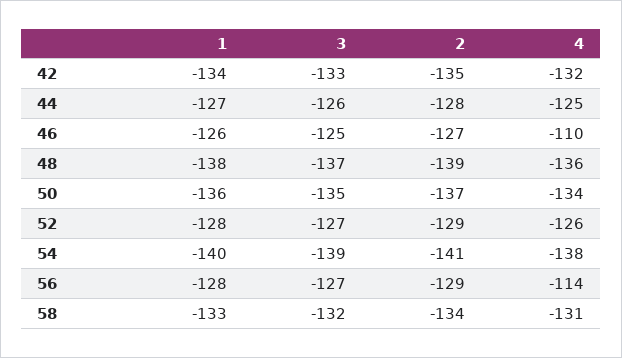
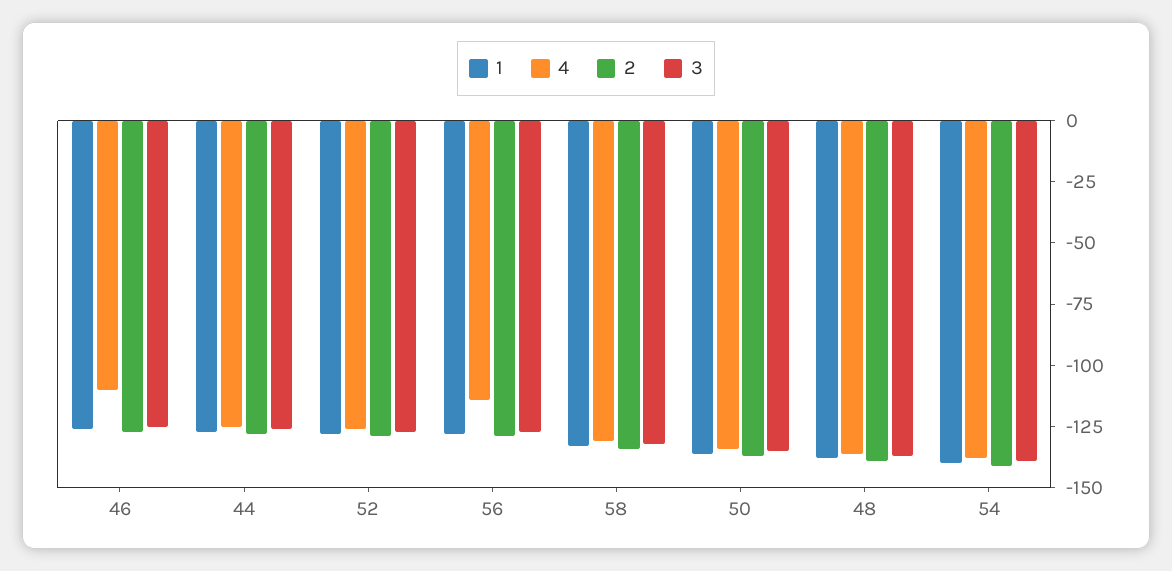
1, 42: -134 -> none
3, 42: -133 -> none
2, 42: -135 -> none
4, 42: -132 -> none

